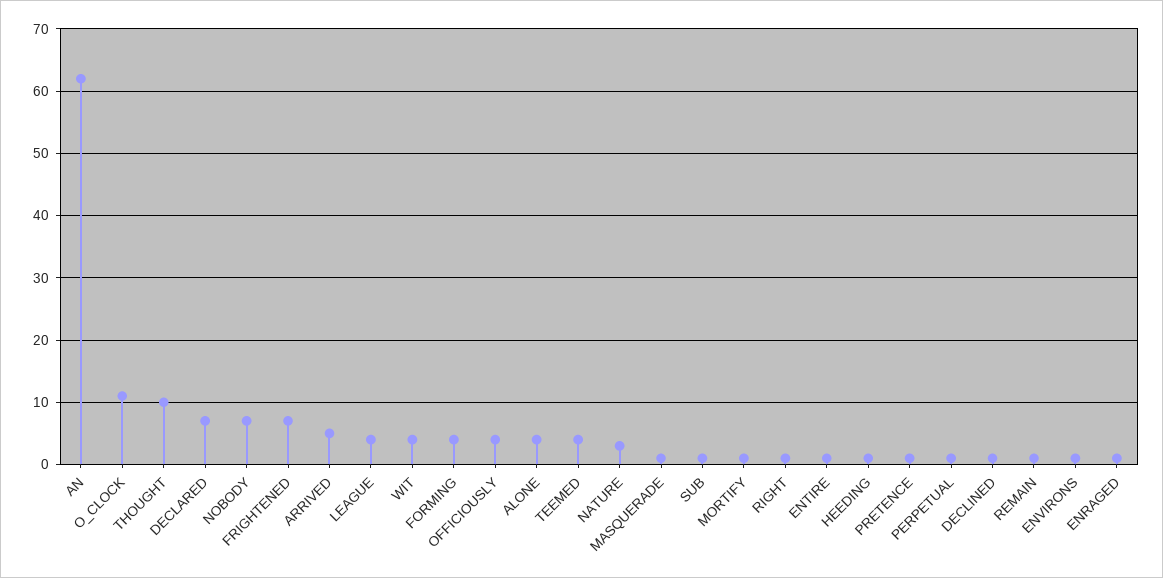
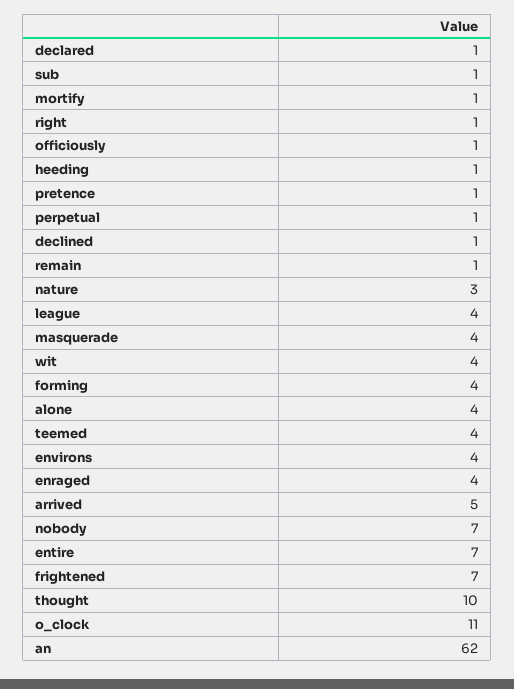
DECLARED: 7 -> 1
OFFICIOUSLY: 4 -> 1
MASQUERADE: 1 -> 4
ENTIRE: 1 -> 7
ENVIRONS: 1 -> 4
ENRAGED: 1 -> 4

